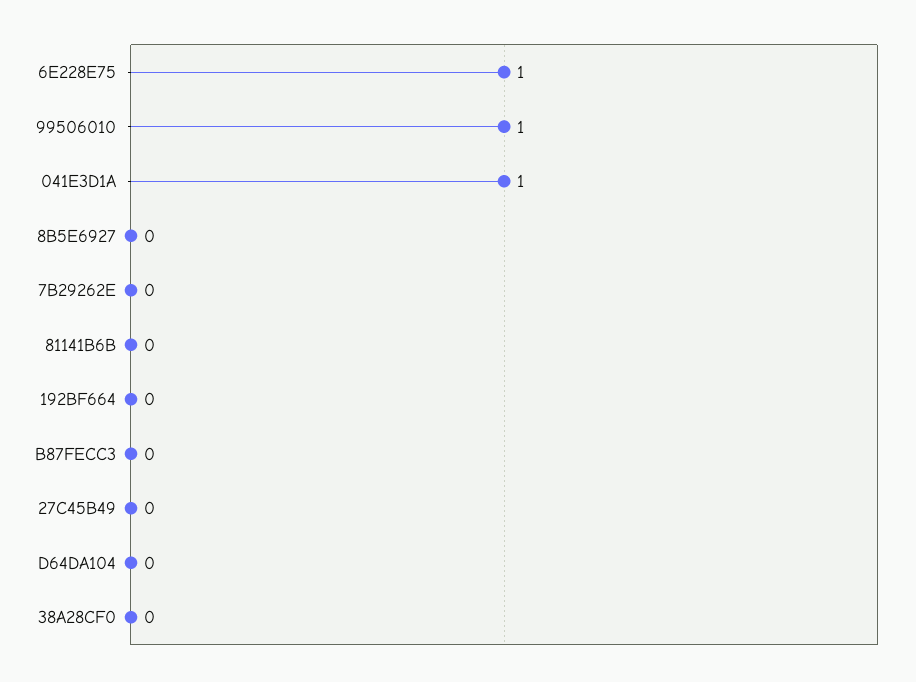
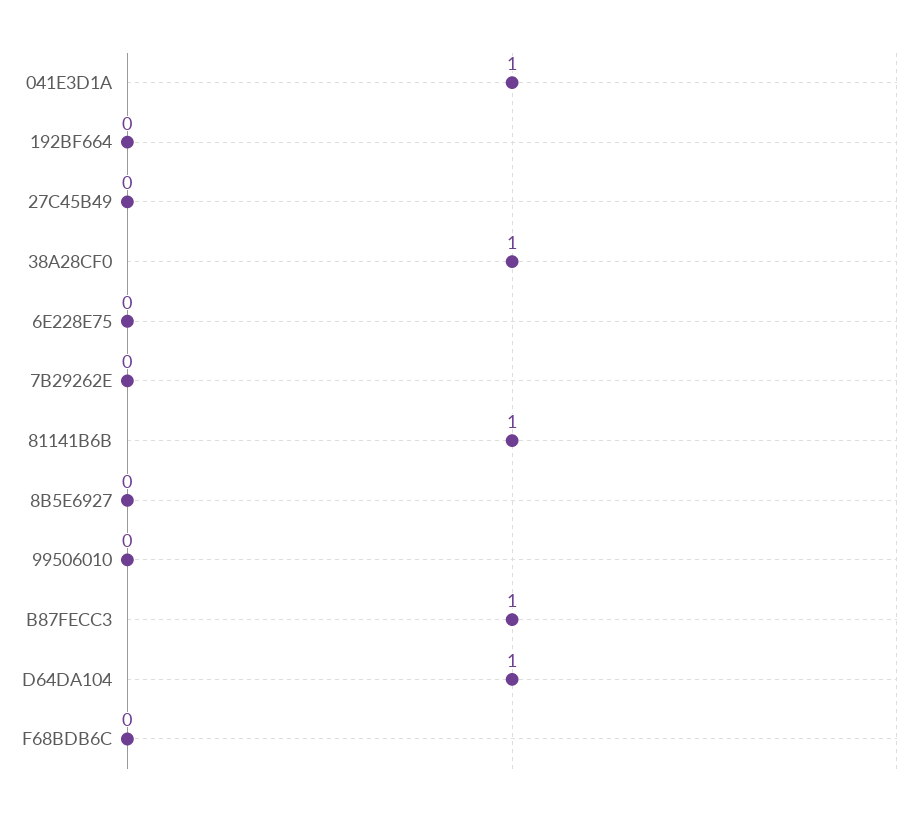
6E228E75: 1 -> 0
99506010: 1 -> 0
81141B6B: 0 -> 1
B87FECC3: 0 -> 1
D64DA104: 0 -> 1
38A28CF0: 0 -> 1
F68BDB6C: none -> 0

